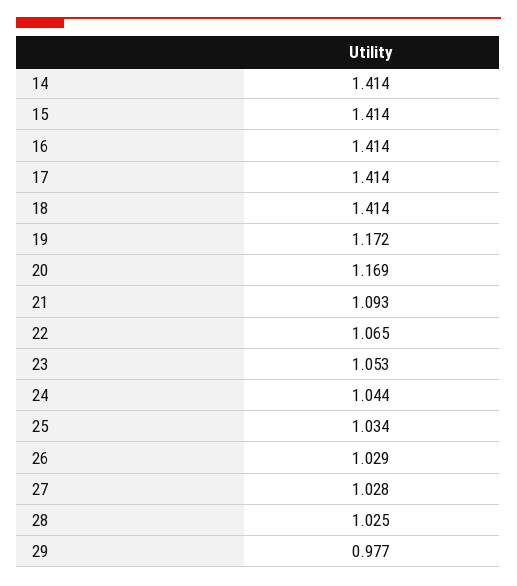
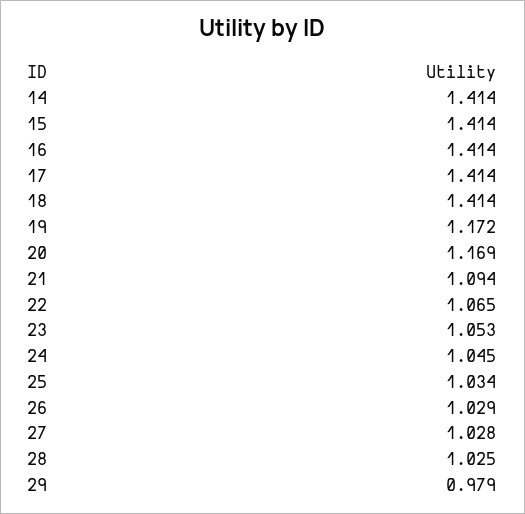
21: 1.093 -> 1.094
24: 1.044 -> 1.045
29: 0.977 -> 0.979

